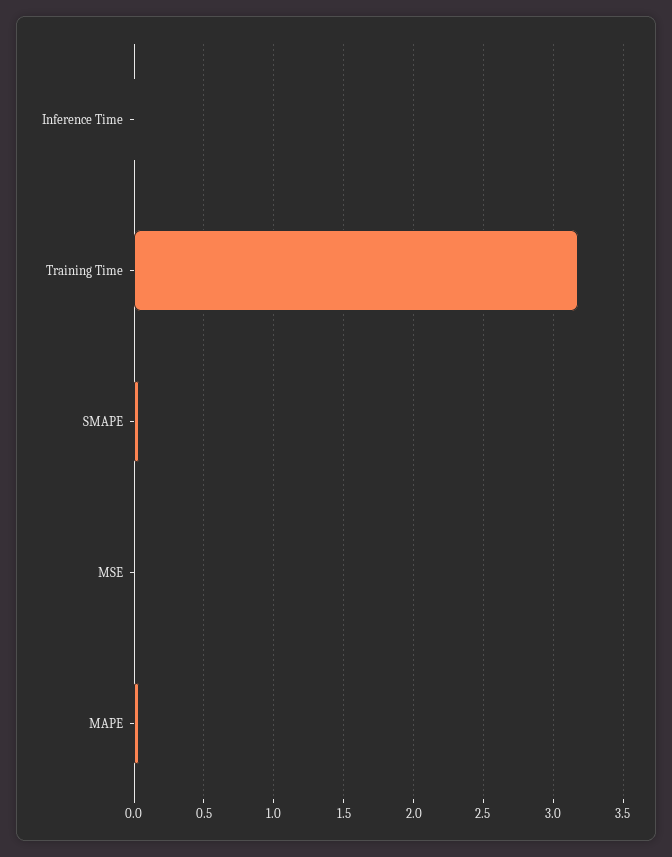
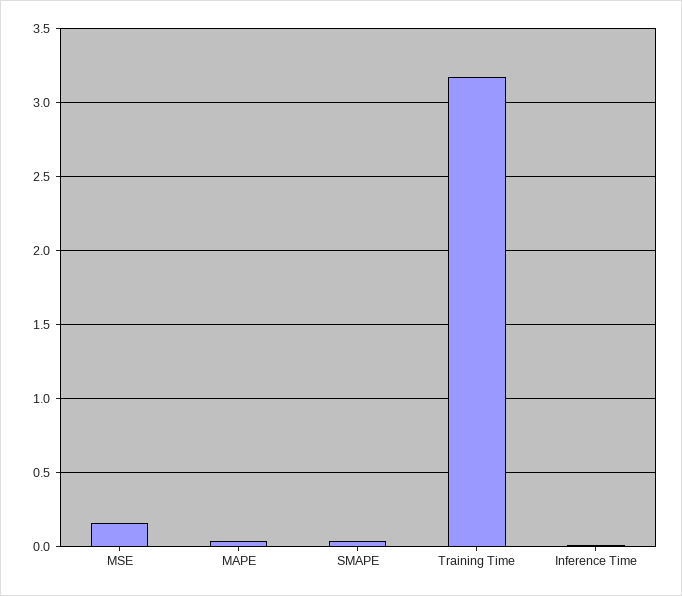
MSE: 0 -> 0.15

